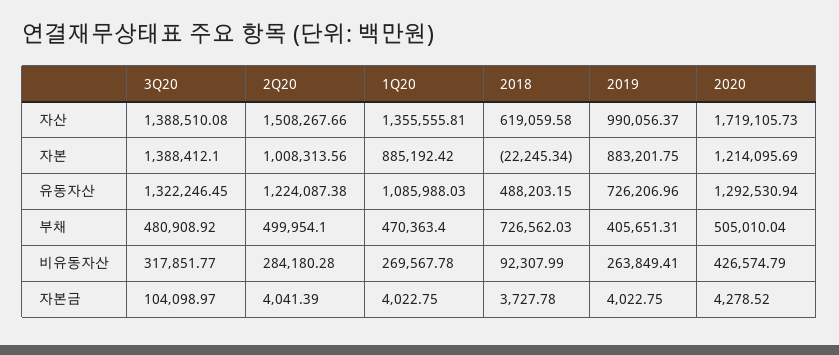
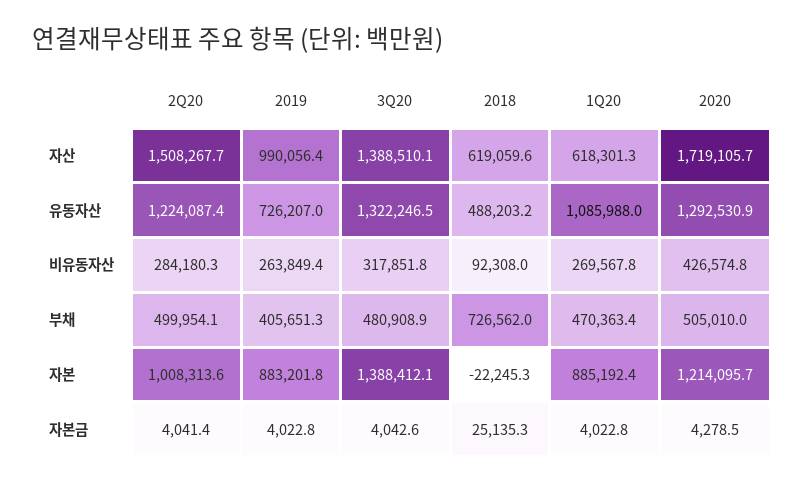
1Q20, 자산: 1355555.81 -> 618301.3
3Q20, 자본금: 104098.97 -> 4042.6
2018, 자본금: 3727.78 -> 25135.3

